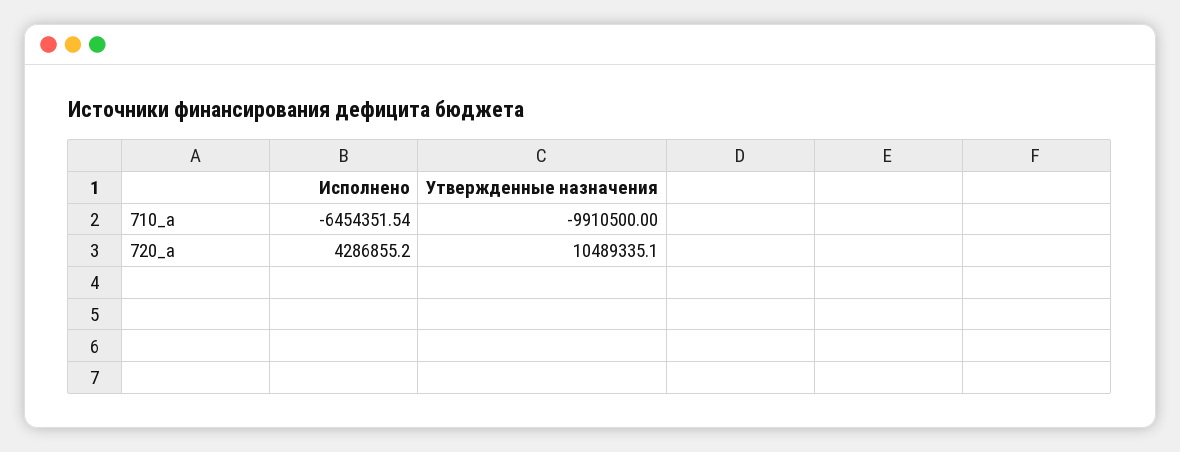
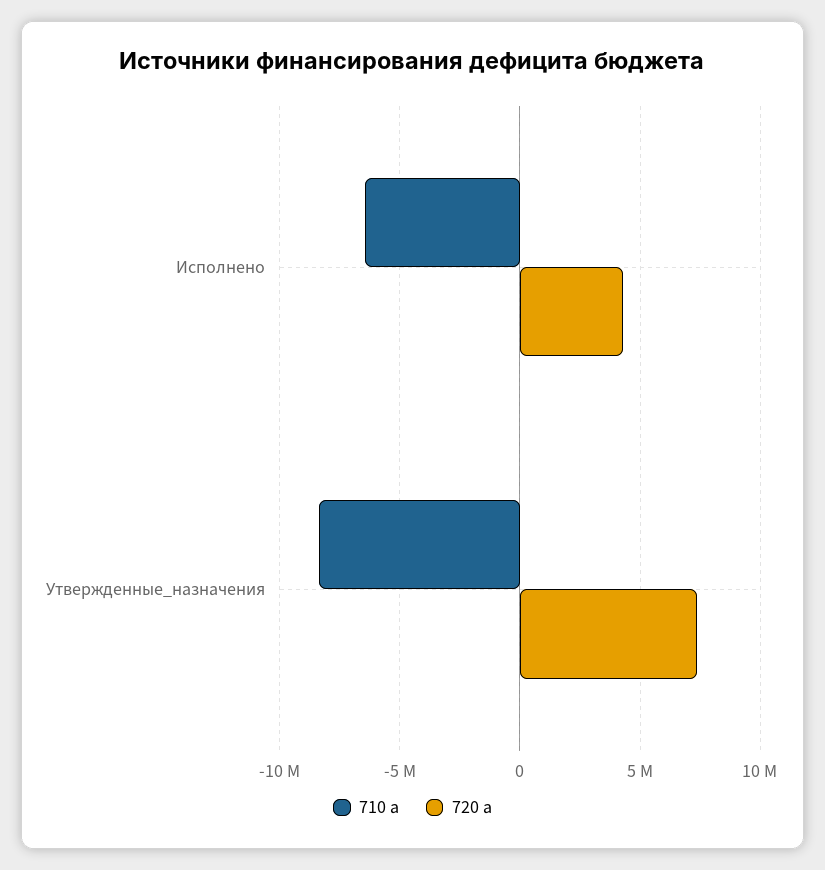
710_a, Утвержденные назначения: -9910500 -> -8500000
720_a, Утвержденные назначения: 10489335.1 -> 7500000

